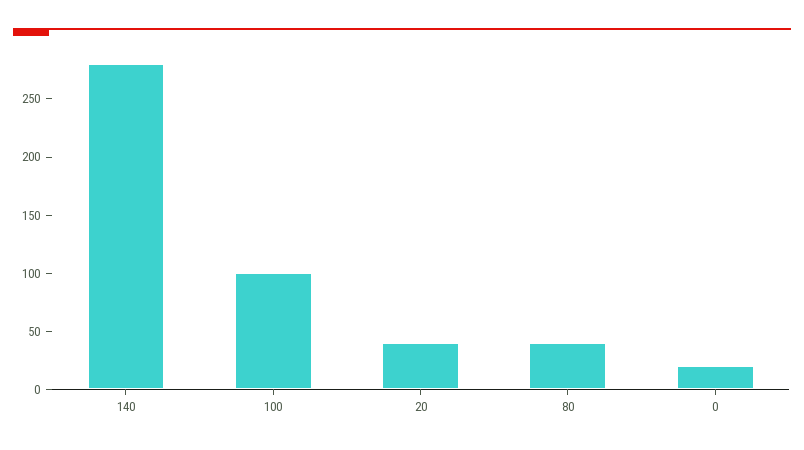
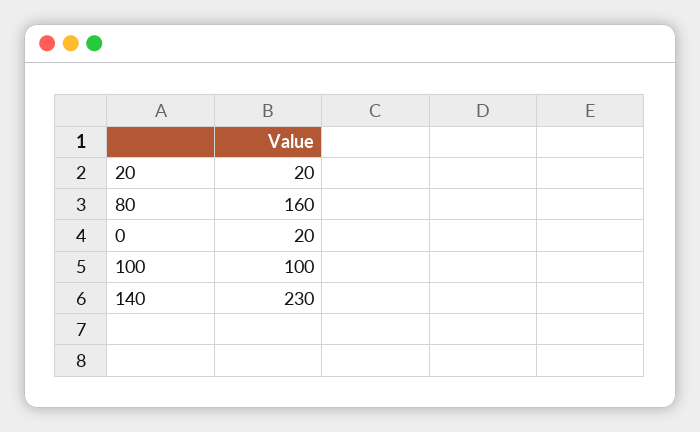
140: 280 -> 230
20: 40 -> 20
80: 40 -> 160

